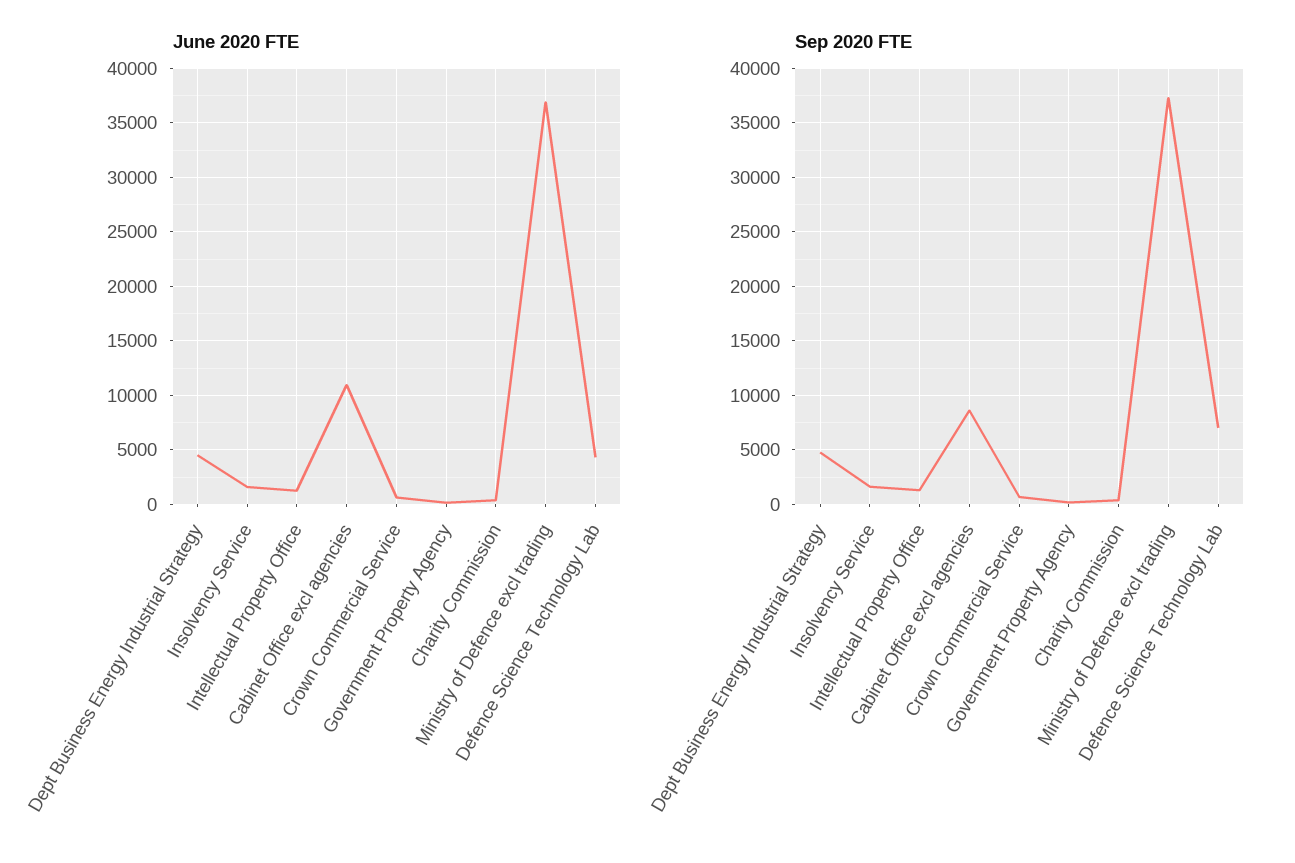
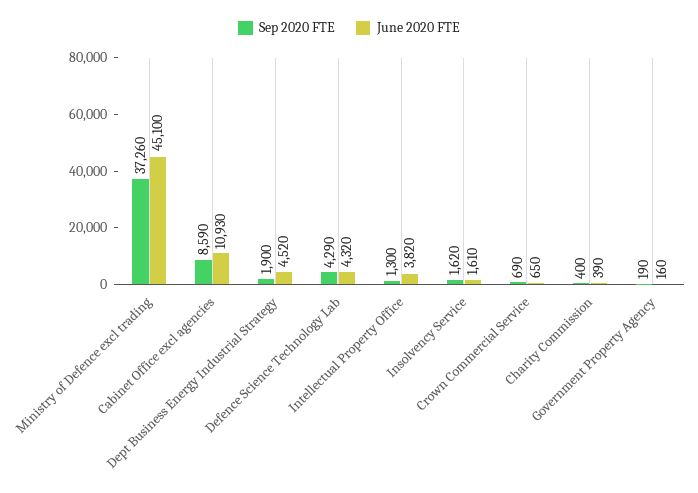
June 2020 FTE, Intellectual Property Office: 1000 -> 3820
June 2020 FTE, Ministry of Defence excl trading: 37000 -> 45100
Sep 2020 FTE, Dept Business Energy Industrial Strategy: 5000 -> 1900
Sep 2020 FTE, Defence Science Technology Lab: 7000 -> 4290

